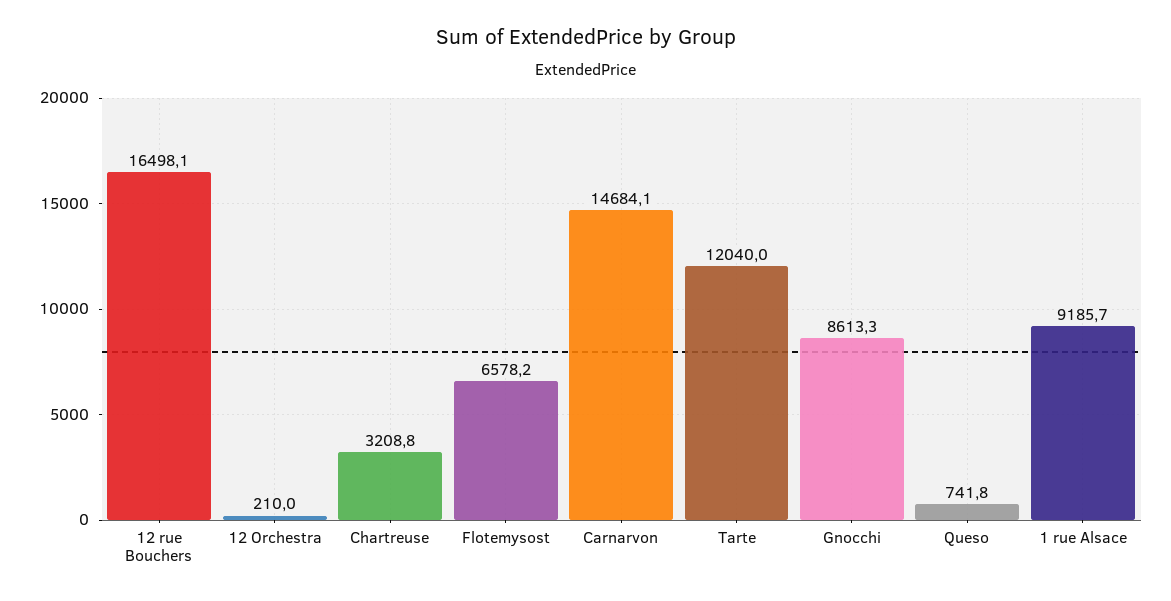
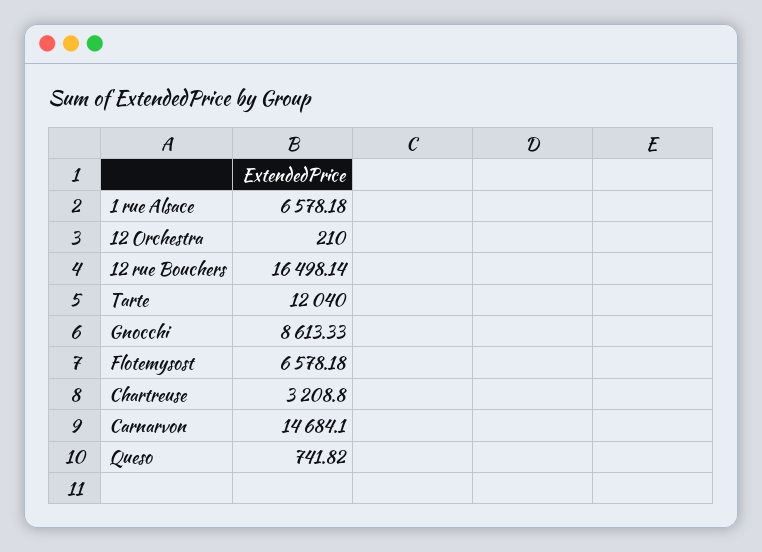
1 rue Alsace: 9185.7 -> 6578.18

